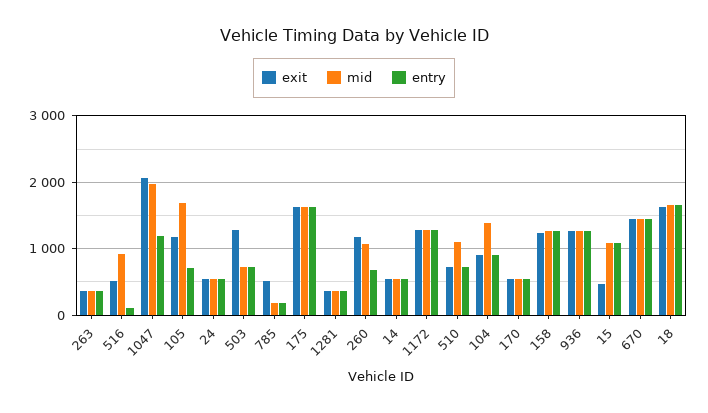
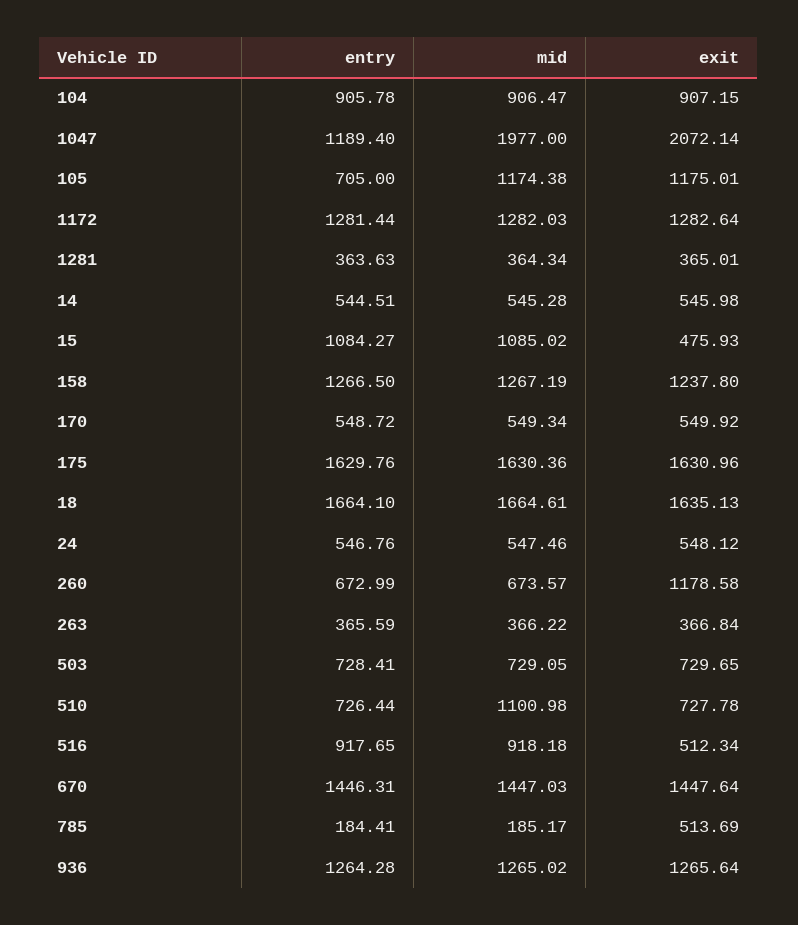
entry, 516: 100 -> 917.65
mid, 105: 1700 -> 1174.38
exit, 503: 1300 -> 729.65
mid, 260: 1100 -> 673.57
mid, 104: 1400 -> 906.47

